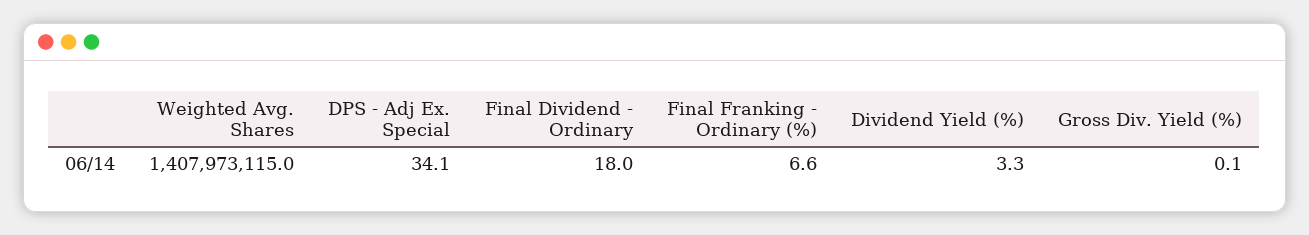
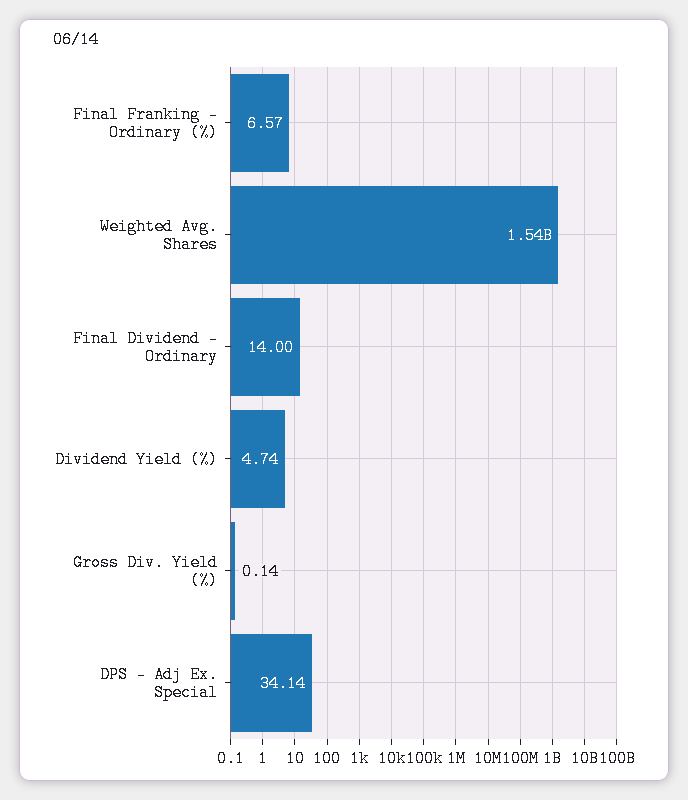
Weighted Avg. Shares: 1407973115 -> 1540000000
Final Dividend - Ordinary: 18 -> 14
Dividend Yield (%): 3.3 -> 4.74

